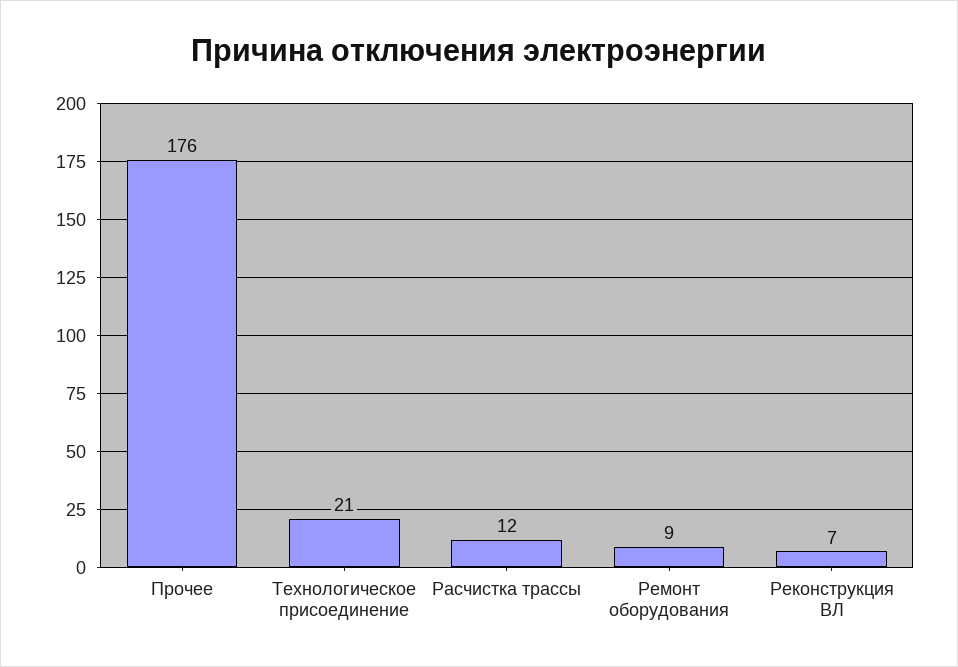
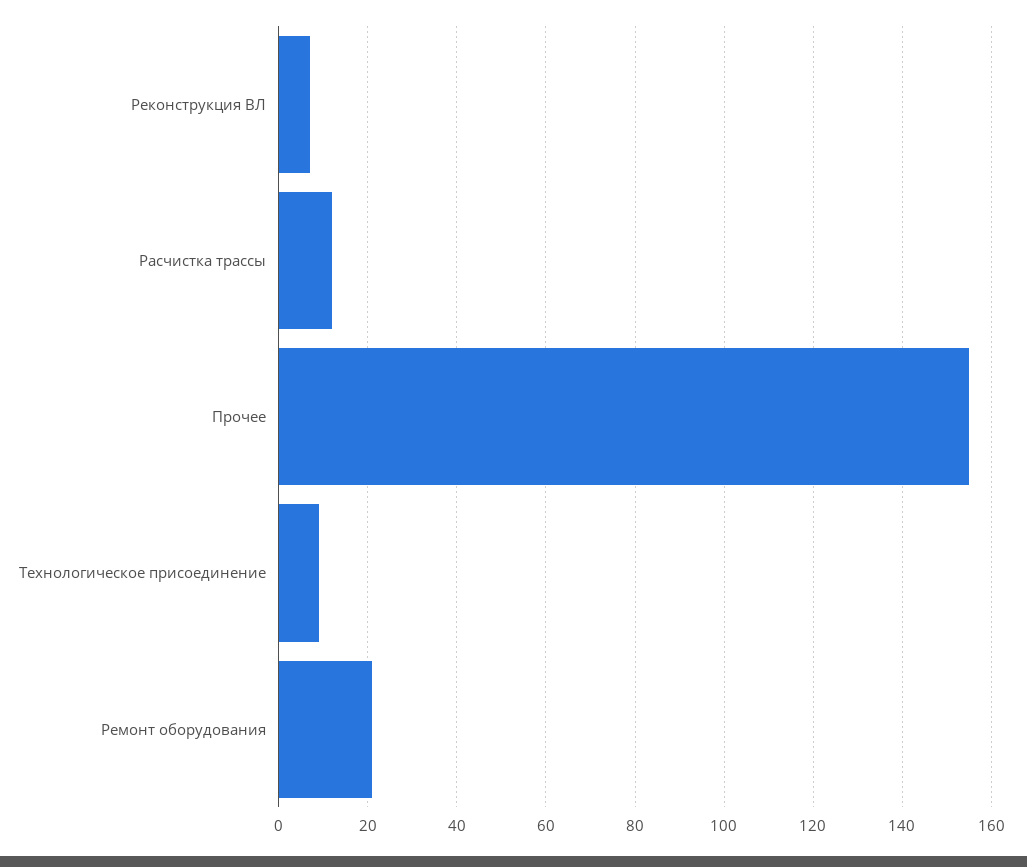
Прочее: 176 -> 155
Технологическое присоединение: 21 -> 10
Ремонт оборудования: 9 -> 20

